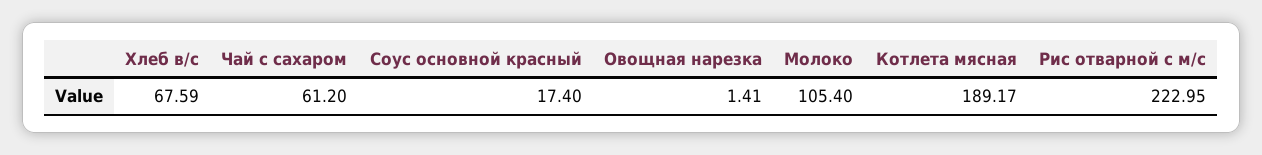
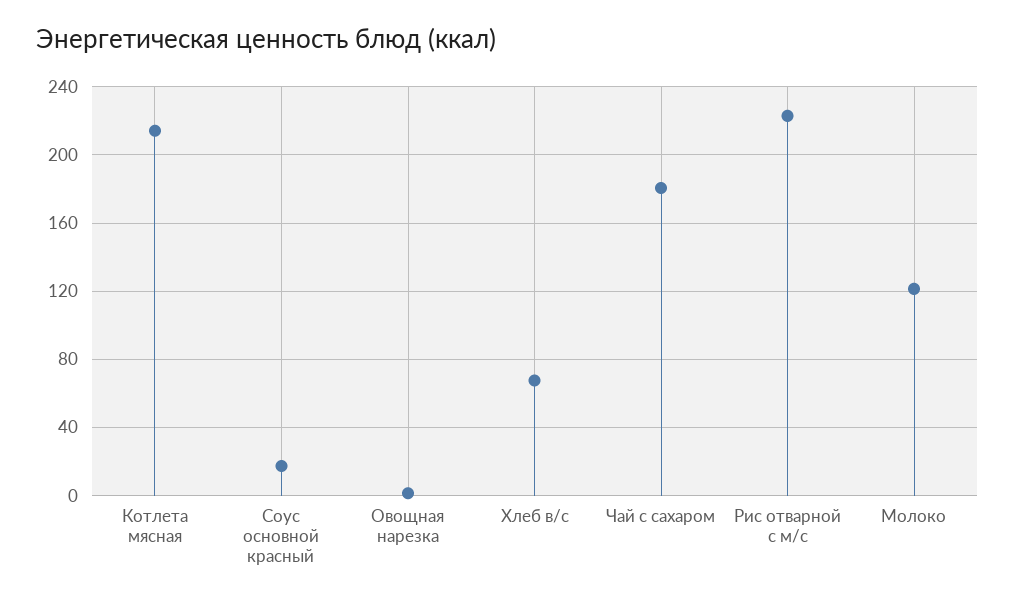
Чай с сахаром: 61.2 -> 180
Молоко: 105.4 -> 120
Котлета мясная: 189.17 -> 215

